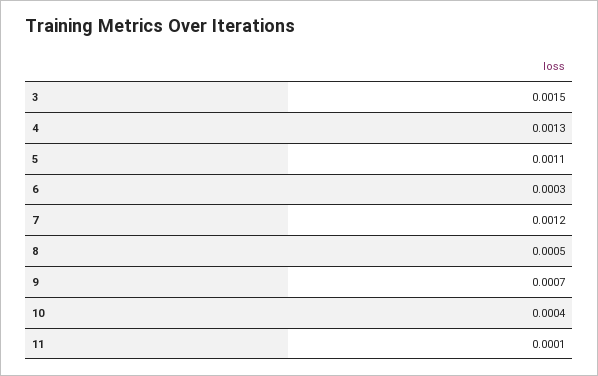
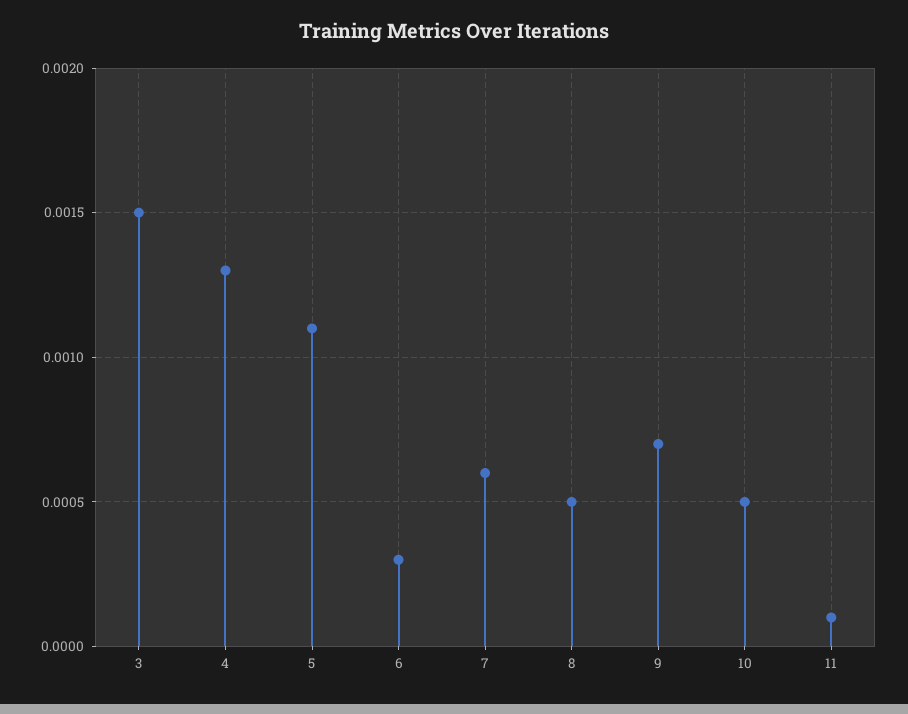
7: 0.0012 -> 0.0006
10: 0.0004 -> 0.0005

